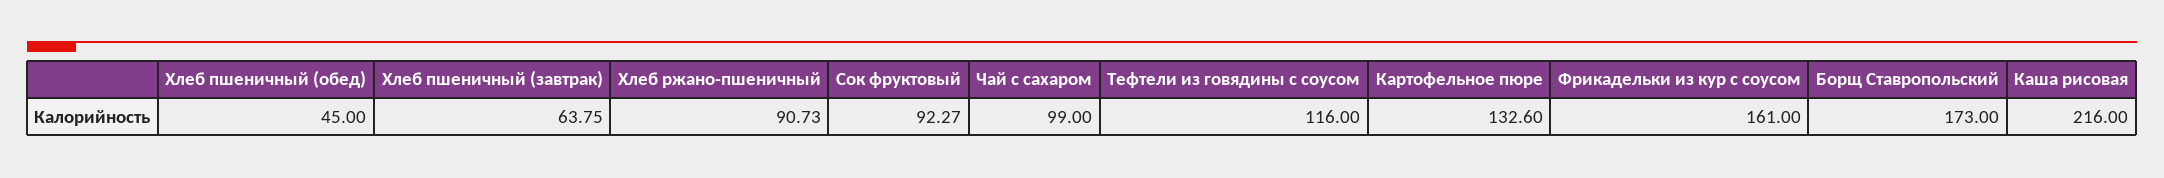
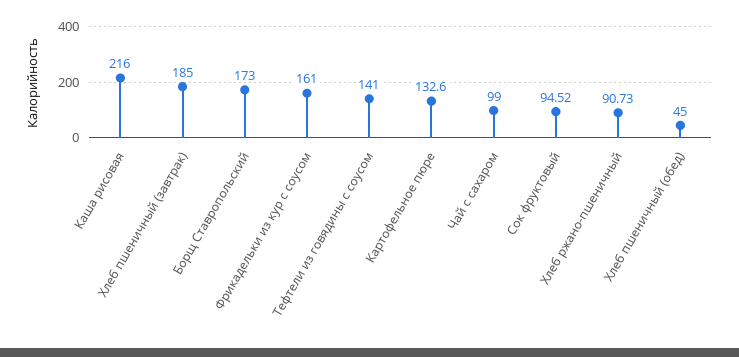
Хлеб пшеничный (завтрак): 63.75 -> 185
Сок фруктовый: 92.27 -> 94.52
Тефтели из говядины с соусом: 116 -> 141

